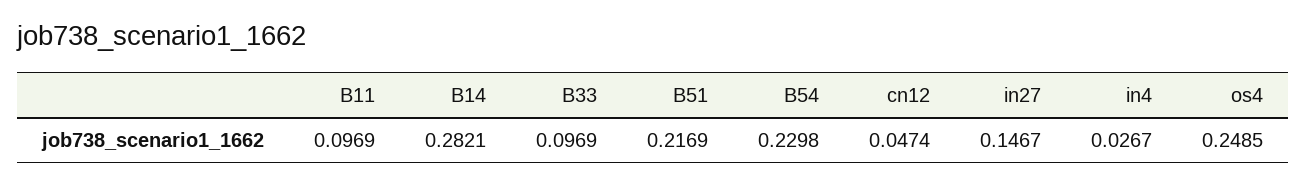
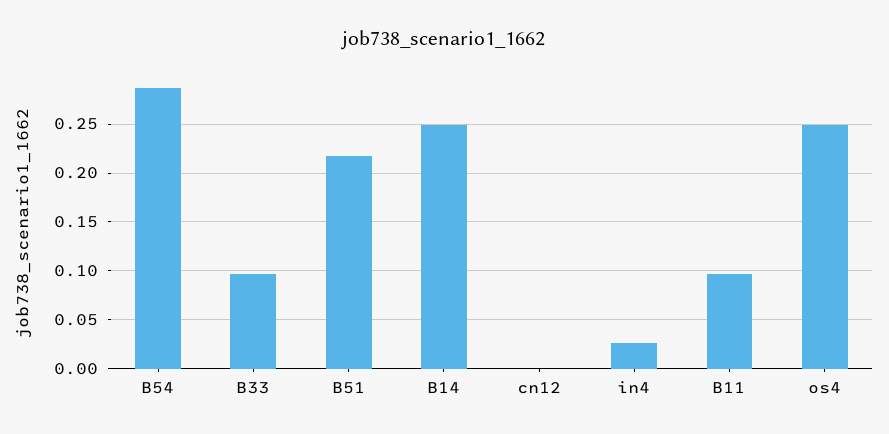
B14: 0.2821 -> 0.25
B54: 0.2298 -> 0.29
cn12: 0.0474 -> 0
in27: 0.1467 -> none

